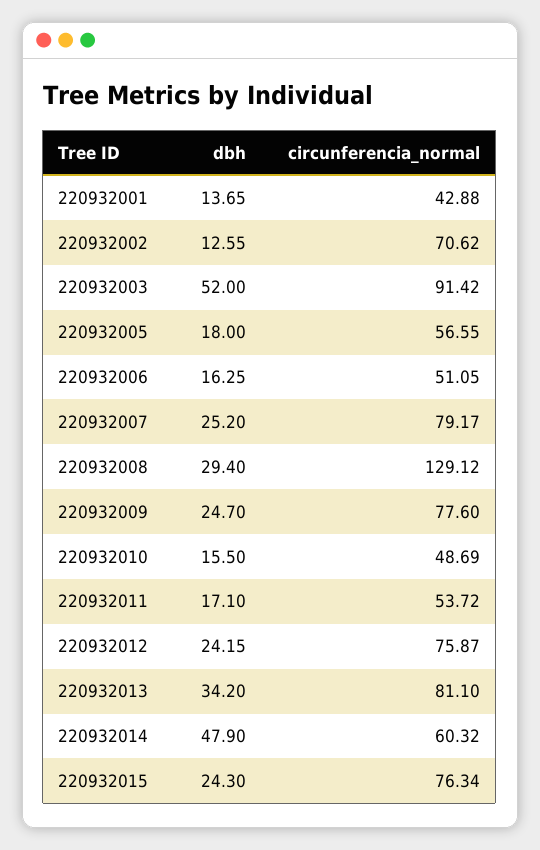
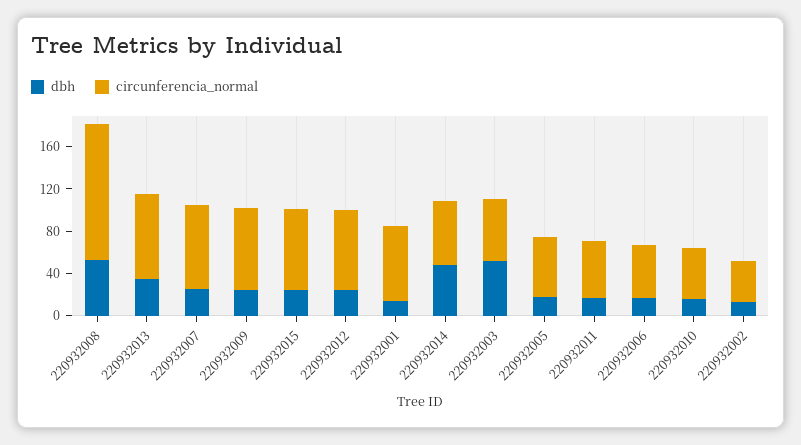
circunferencia_normal, 220932001: 42.88 -> 70
circunferencia_normal, 220932002: 70.62 -> 40
circunferencia_normal, 220932003: 91.42 -> 60
dbh, 220932008: 29.4 -> 50

